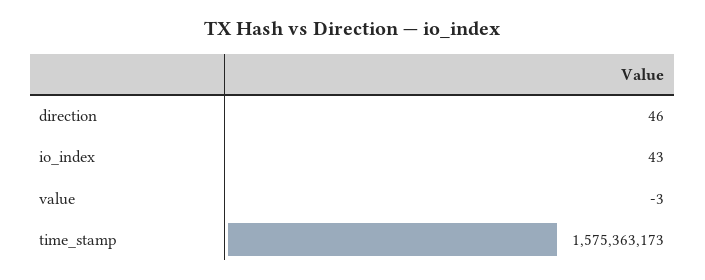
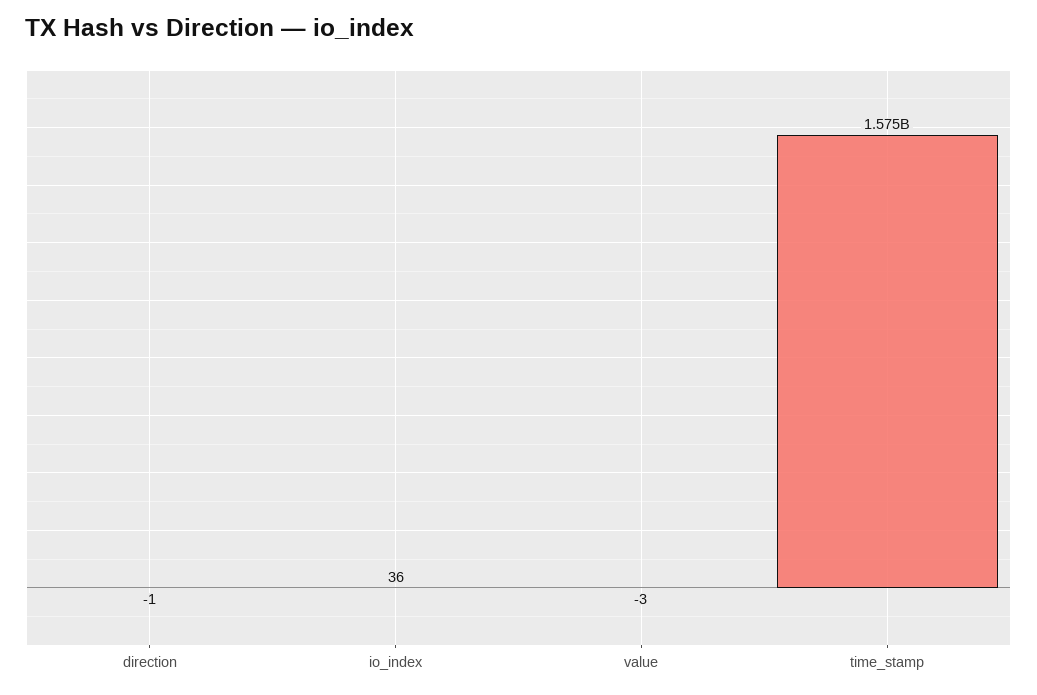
direction: 46 -> -1
io_index: 43 -> 36

